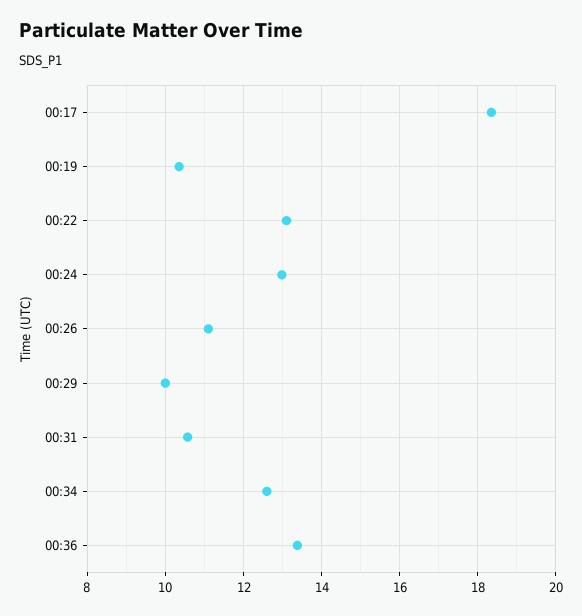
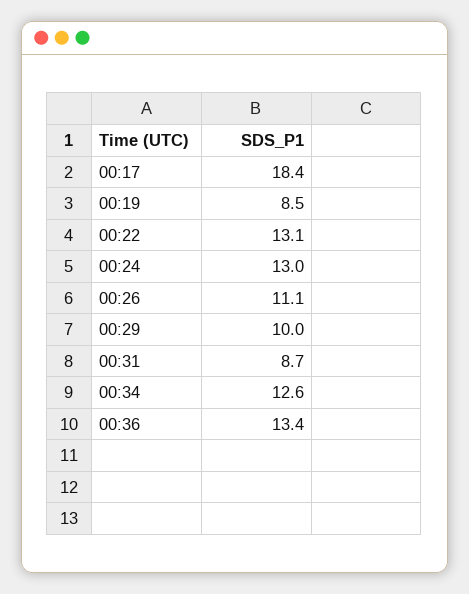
00:19: 10.4 -> 8.5
00:31: 10.6 -> 8.7

